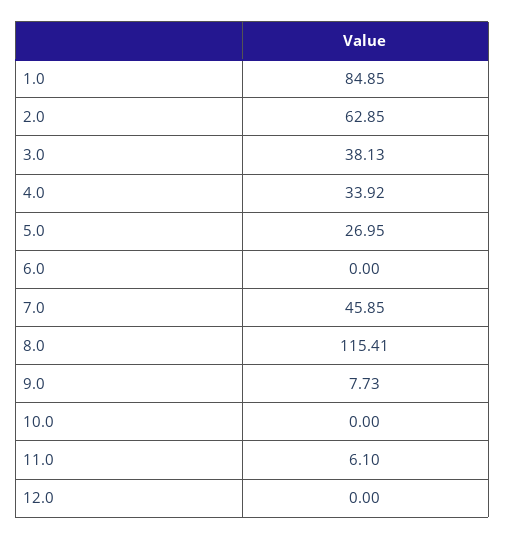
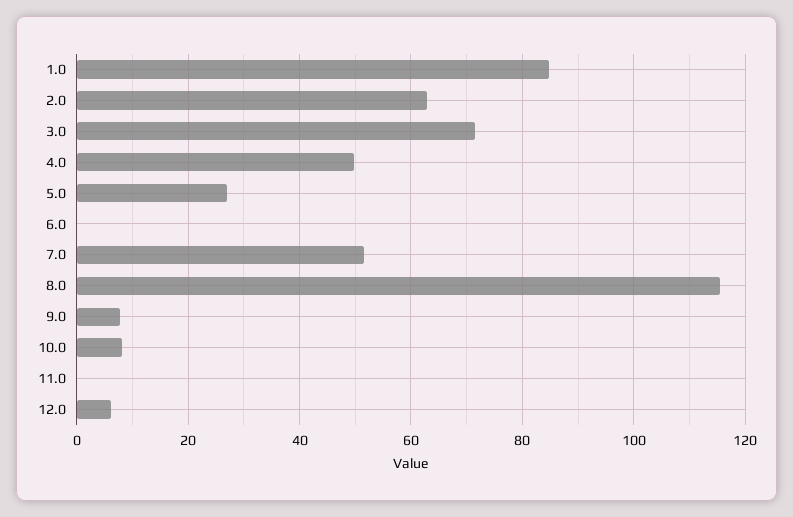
3.0: 38.13 -> 72
4.0: 33.92 -> 50
7.0: 45.85 -> 52
10.0: 0 -> 8
11.0: 6.1 -> 0
12.0: 0 -> 6

